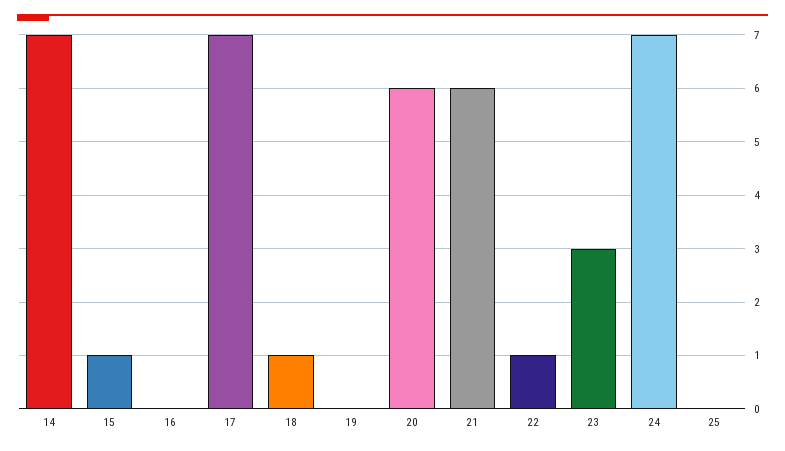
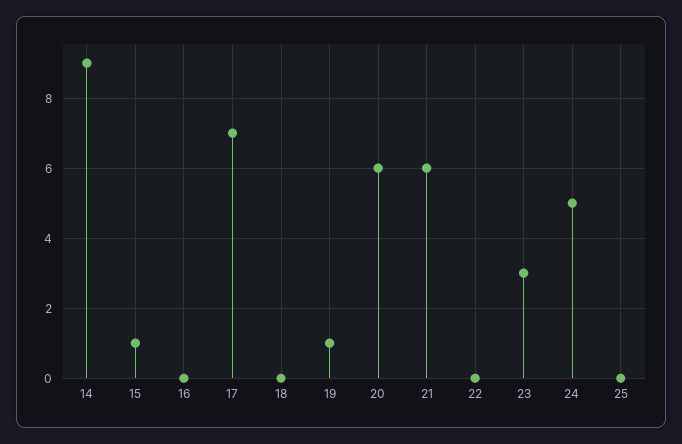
14: 7 -> 9
18: 1 -> 0
19: 0 -> 1
22: 1 -> 0
24: 7 -> 5

